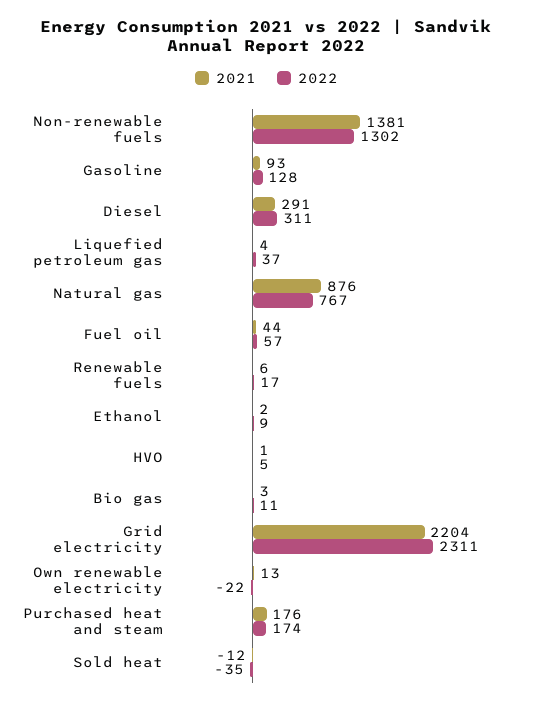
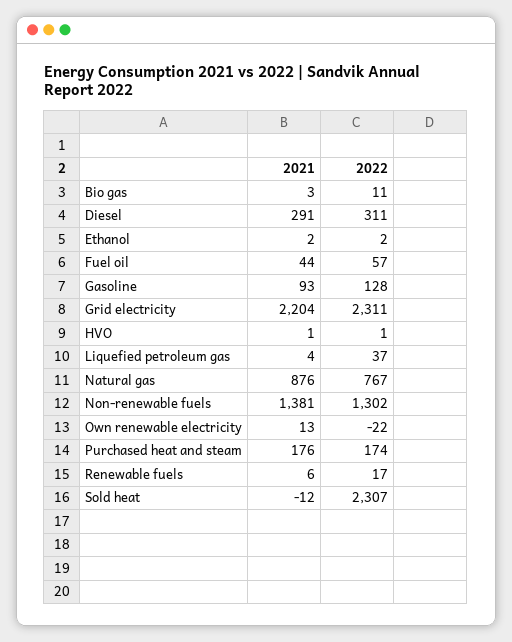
2022, Ethanol: 9 -> 2
2022, HVO: 5 -> 1
2022, Sold heat: -35 -> 2307

